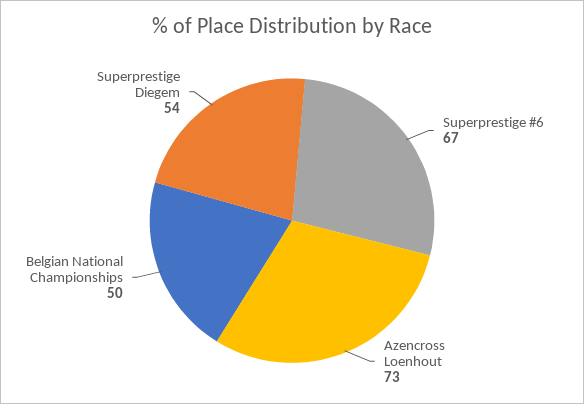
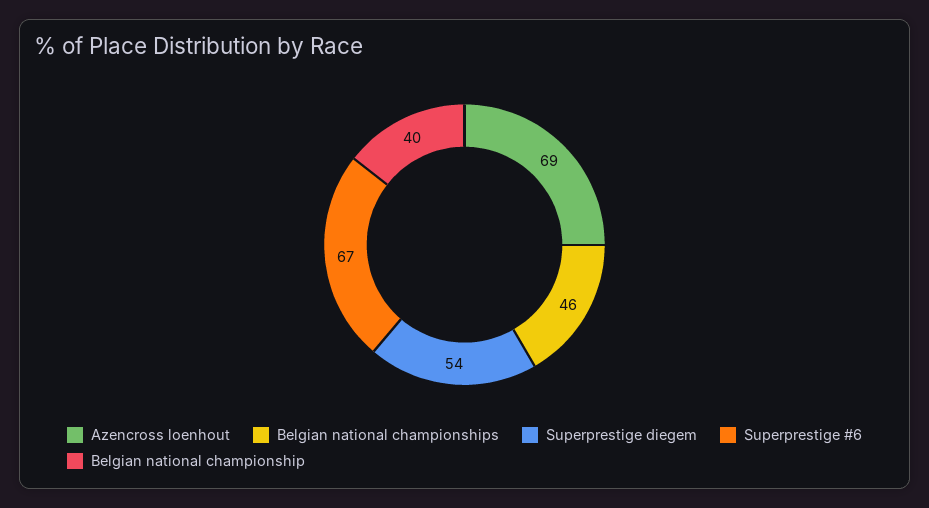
Azencross Loenhout: 73 -> 69
Belgian National Championships: 50 -> 46
Belgian national championship: none -> 40

